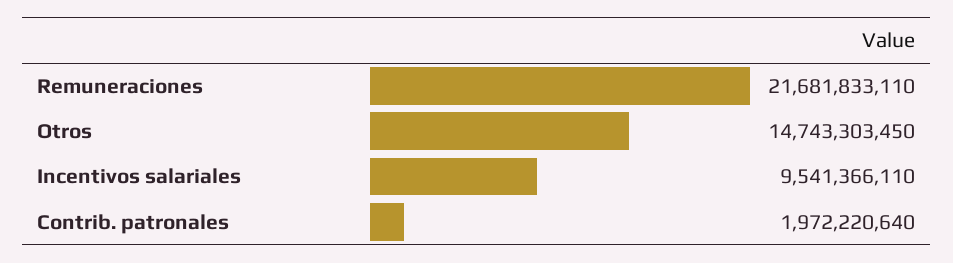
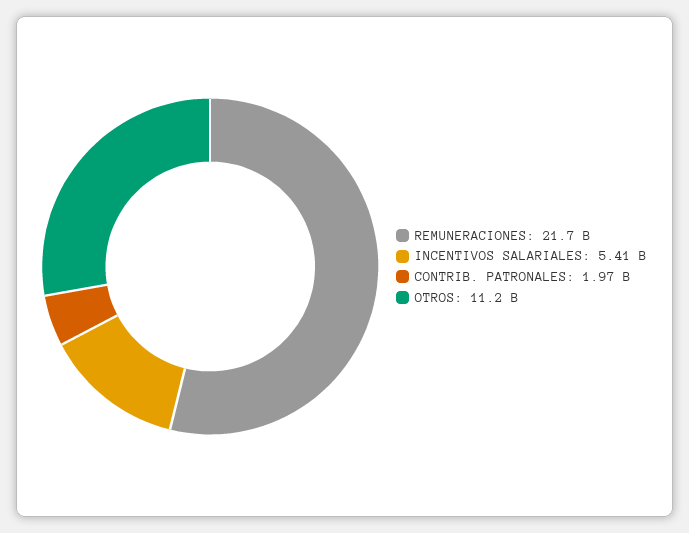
Otros: 14743303450 -> 11200000000
Incentivos salariales: 9541366110 -> 5410000000

